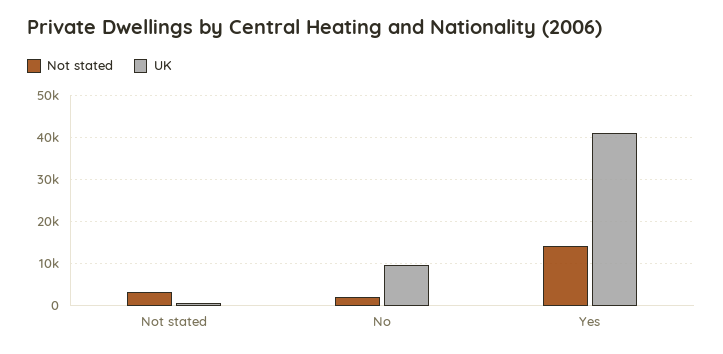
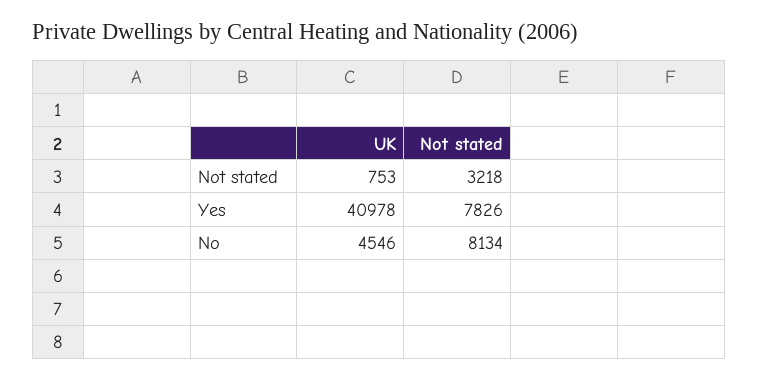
Not stated, No: 2000 -> 8134
UK, No: 10000 -> 4546
Not stated, Yes: 14000 -> 7826

